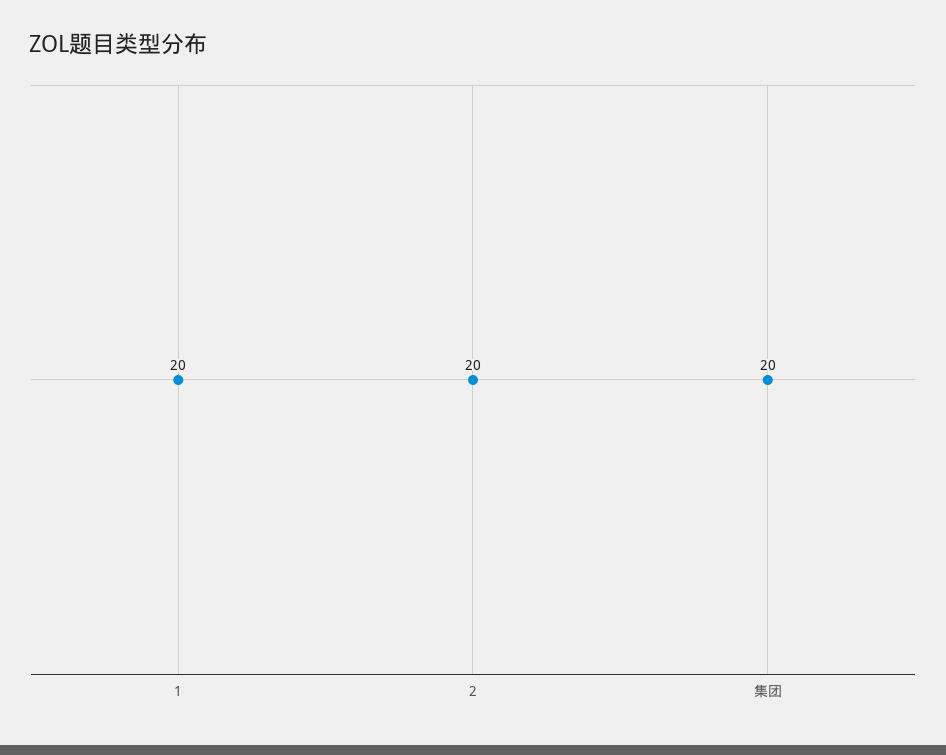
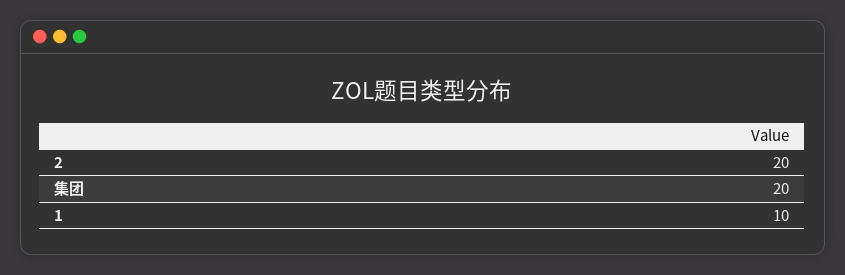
1: 20 -> 10

